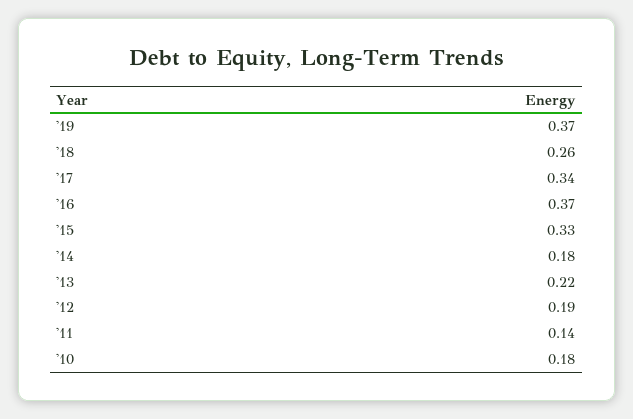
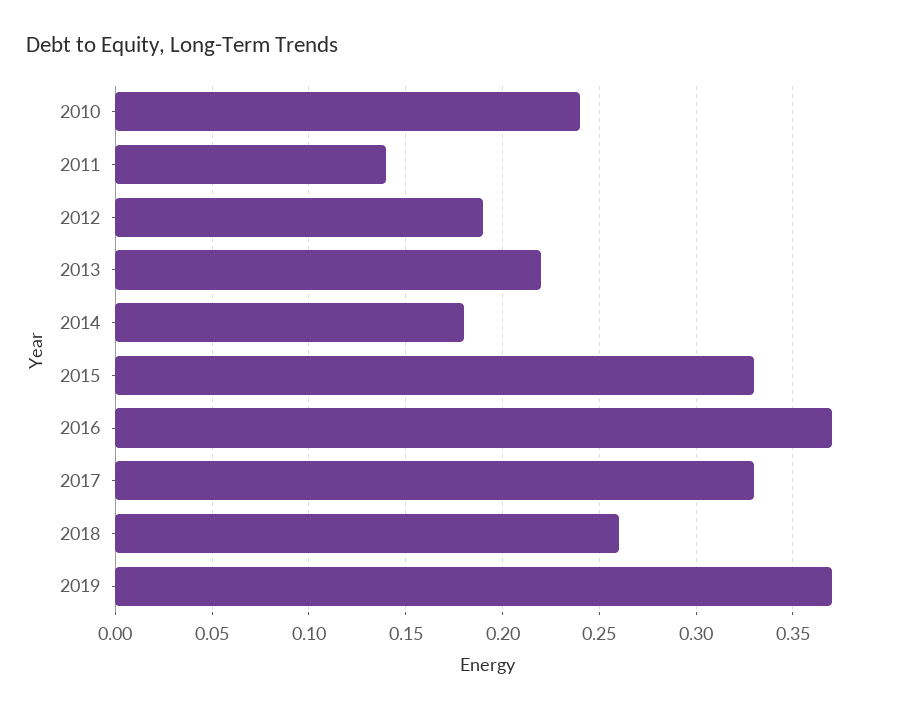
'17: 0.34 -> 0.33
'10: 0.18 -> 0.24

